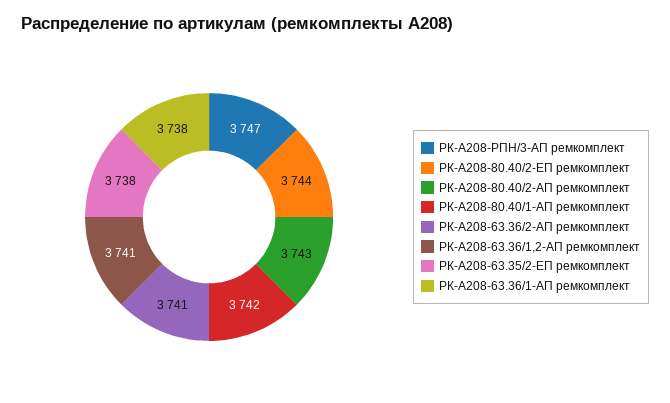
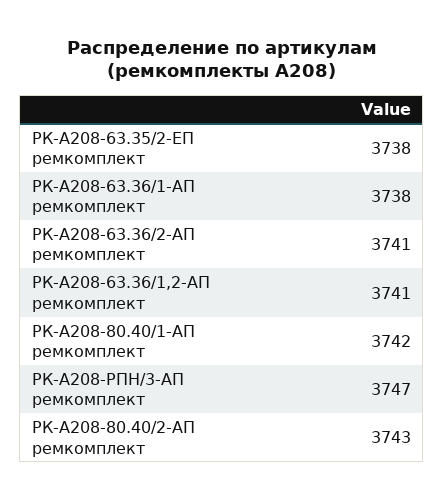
РК-А208-80.40/2-ЕП ремкомплект: 3744 -> none

